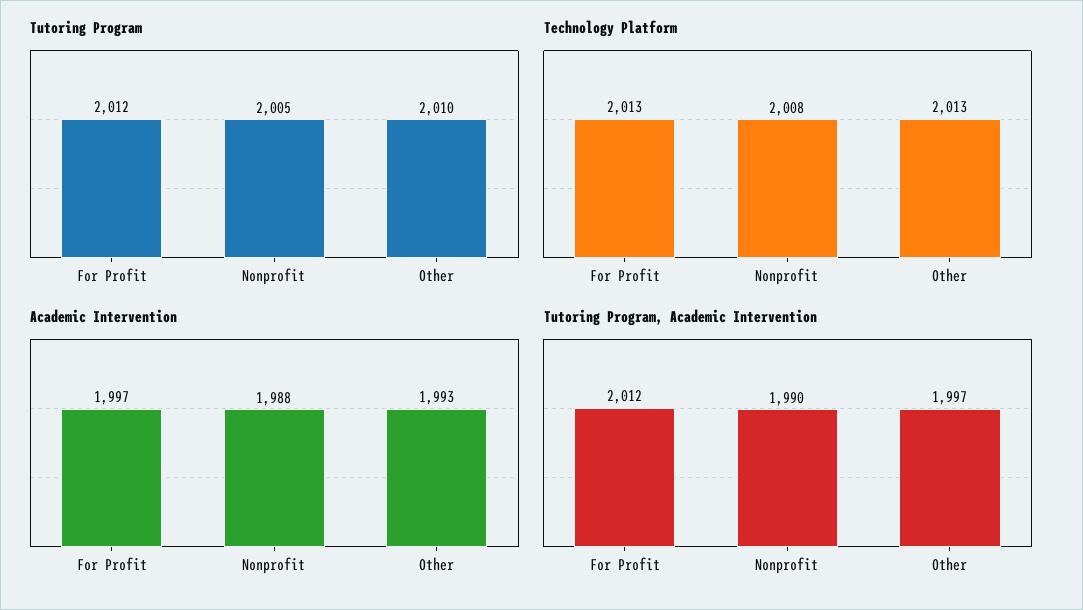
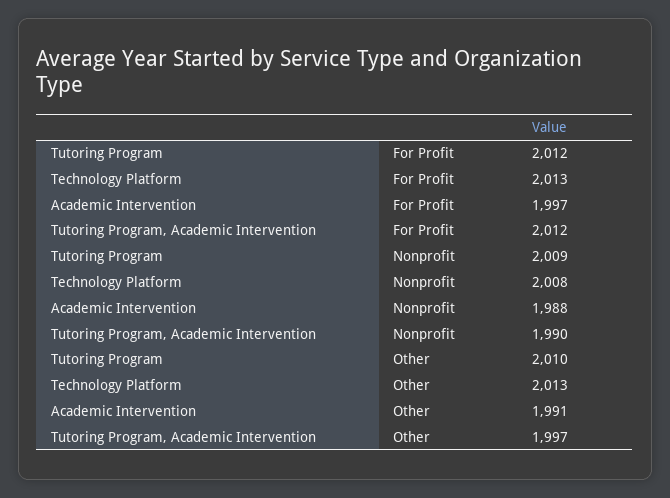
Tutoring Program, Nonprofit: 2005 -> 2009
Academic Intervention, Other: 1993 -> 1991

